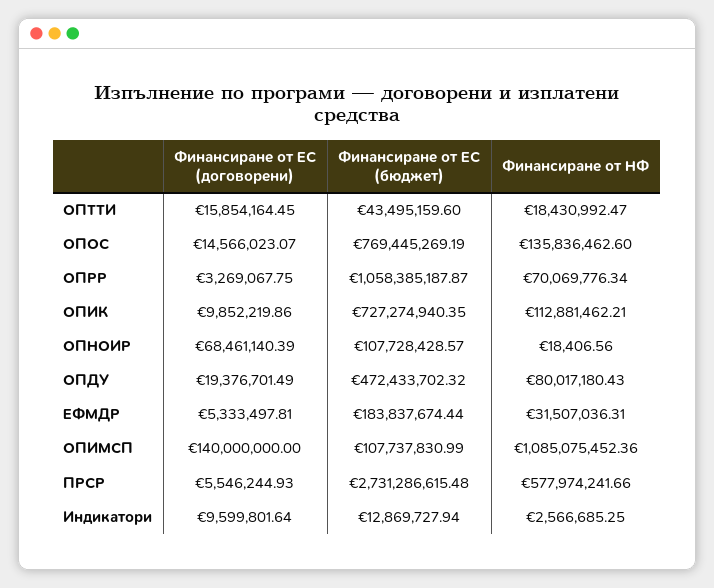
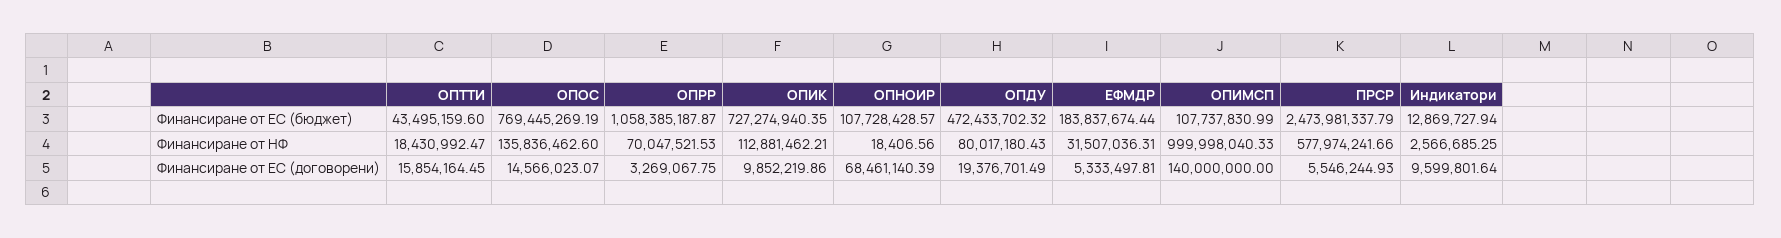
Финансиране от НФ, ОПРР: 70069776.34 -> 70047521.53
Финансиране от НФ, ОПИМСП: 1085075452.36 -> 999998040.33
Финансиране от ЕС (бюджет), ПРСР: 2731286615.48 -> 2473981337.79

